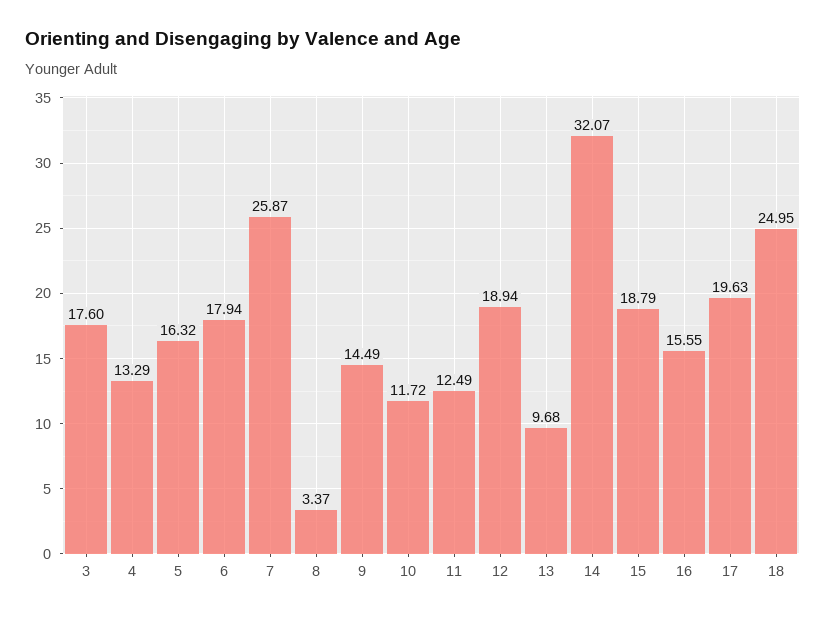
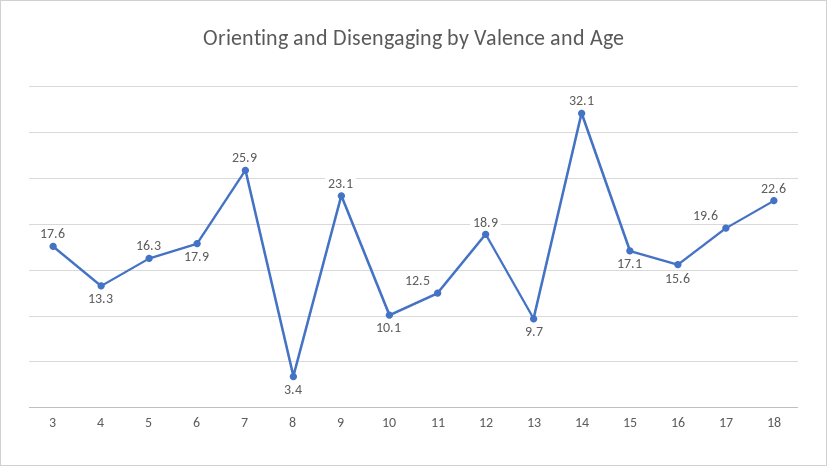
9: 14.49 -> 23.1
10: 11.72 -> 10.1
15: 18.79 -> 17.1
18: 24.95 -> 22.6

